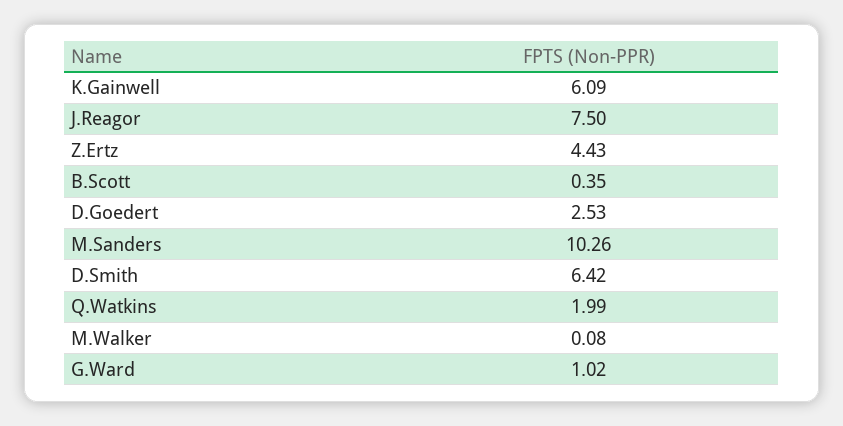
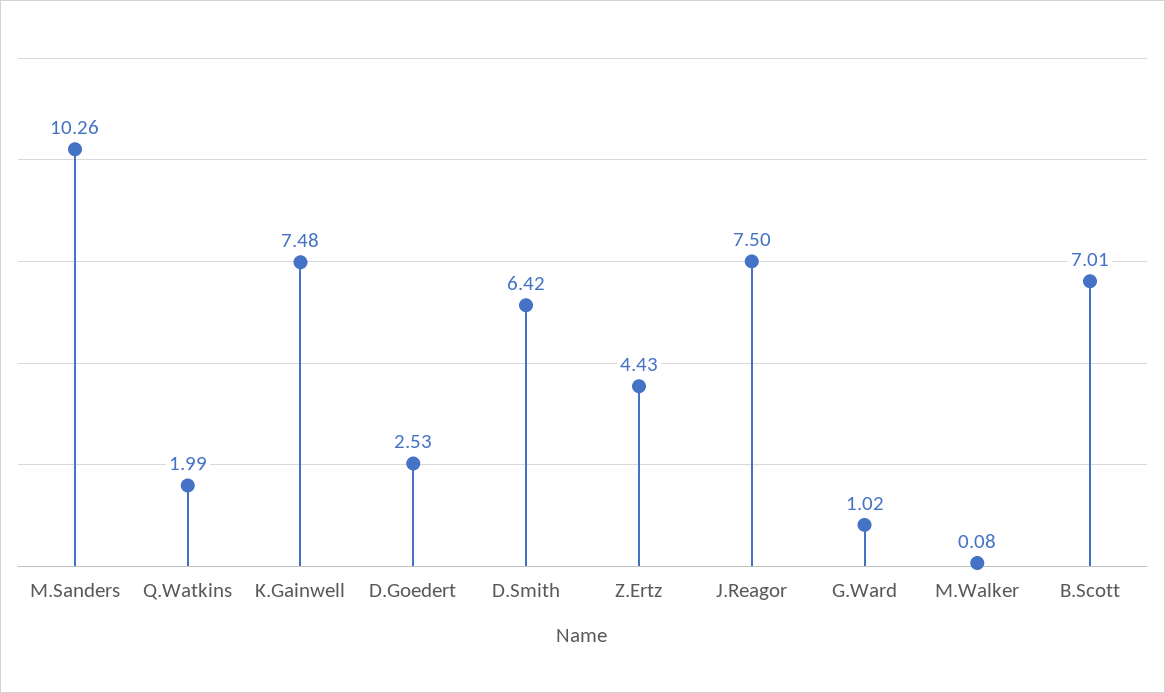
K.Gainwell: 6.09 -> 7.48
B.Scott: 0.35 -> 7.01

